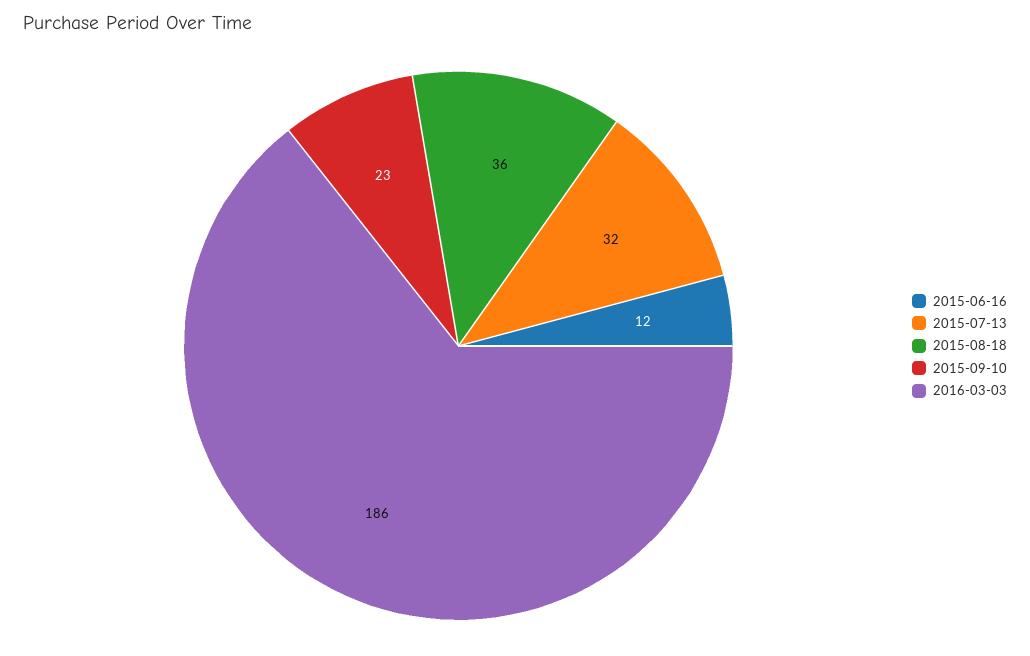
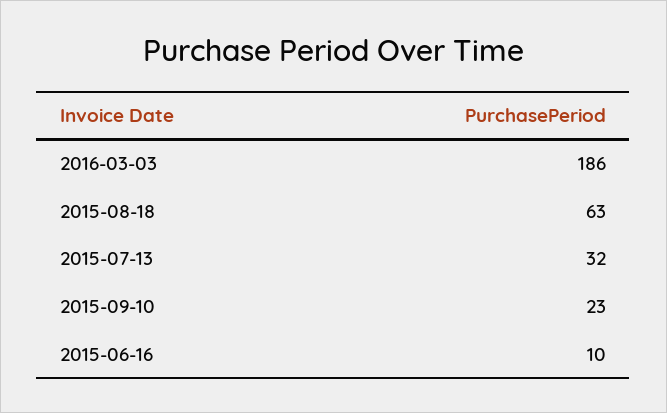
2015-06-16: 12 -> 10
2015-08-18: 36 -> 63

